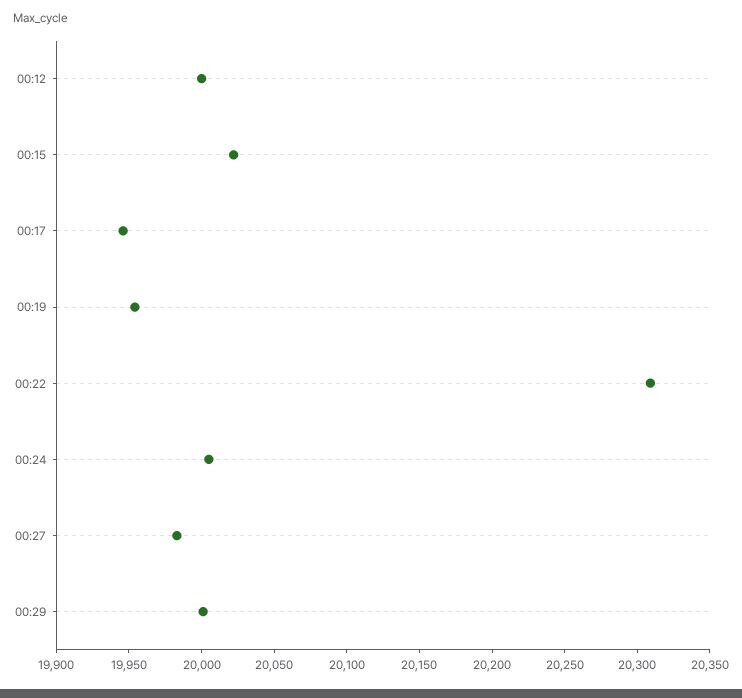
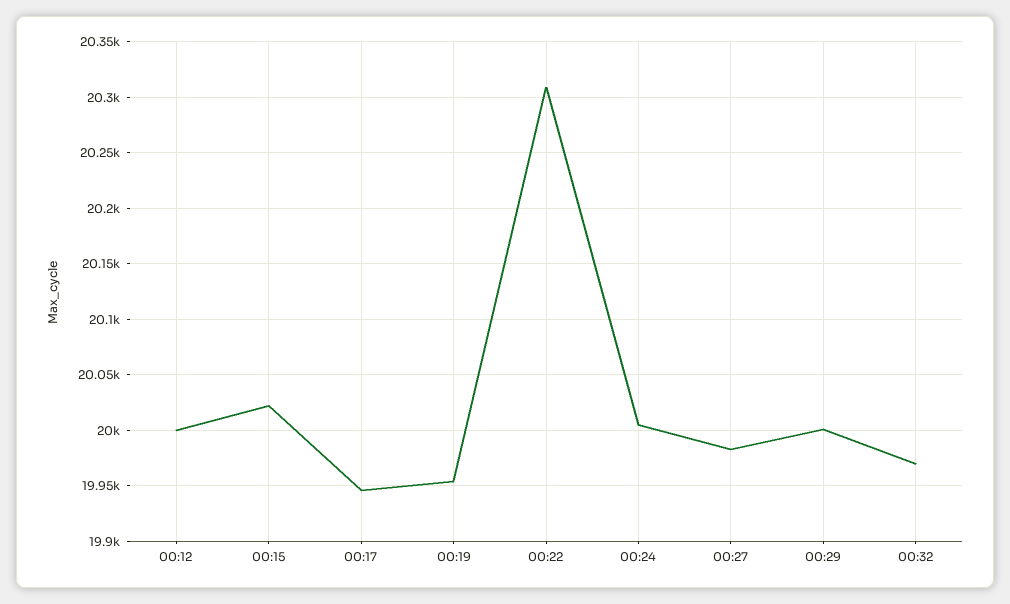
00:32: none -> 19970

